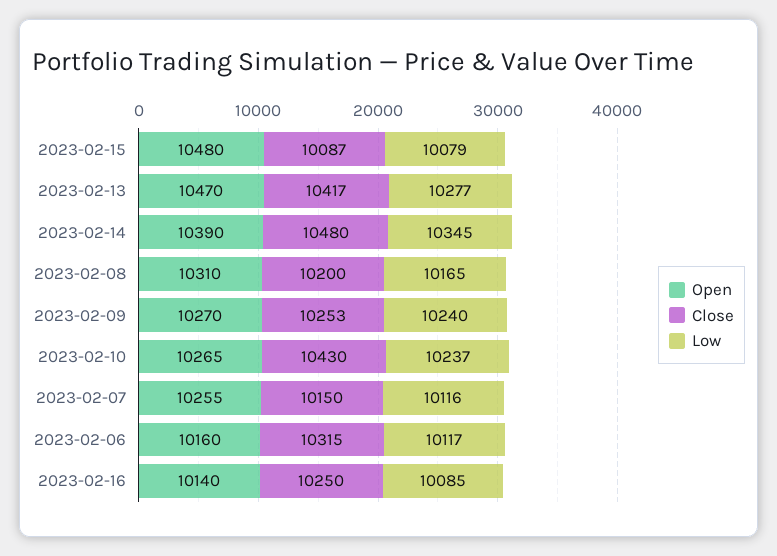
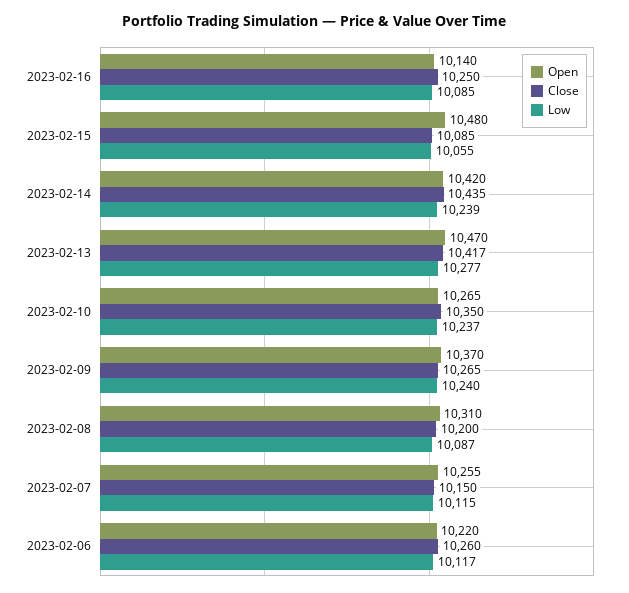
Close, 2023-02-15: 10087 -> 10085
Low, 2023-02-15: 10079 -> 10055
Open, 2023-02-14: 10390 -> 10420
Close, 2023-02-14: 10480 -> 10435
Low, 2023-02-14: 10345 -> 10239
Low, 2023-02-08: 10165 -> 10087
Open, 2023-02-09: 10270 -> 10370
Close, 2023-02-09: 10253 -> 10265
Close, 2023-02-10: 10430 -> 10350
Low, 2023-02-07: 10116 -> 10115
Open, 2023-02-06: 10160 -> 10220
Close, 2023-02-06: 10315 -> 10260

